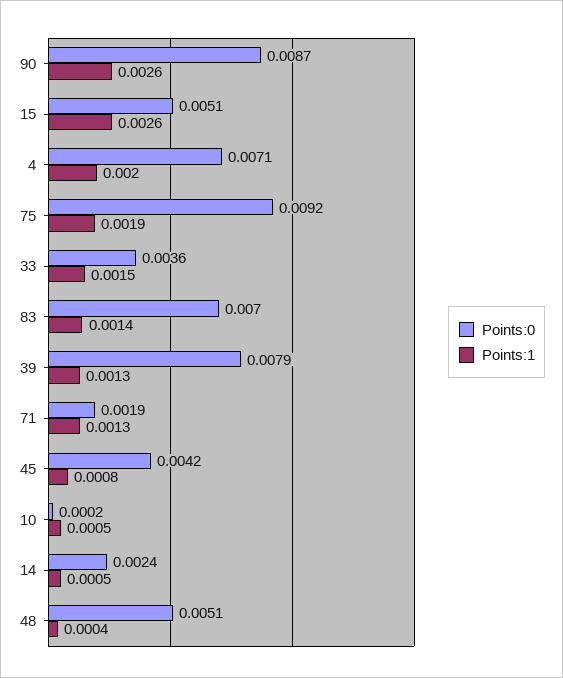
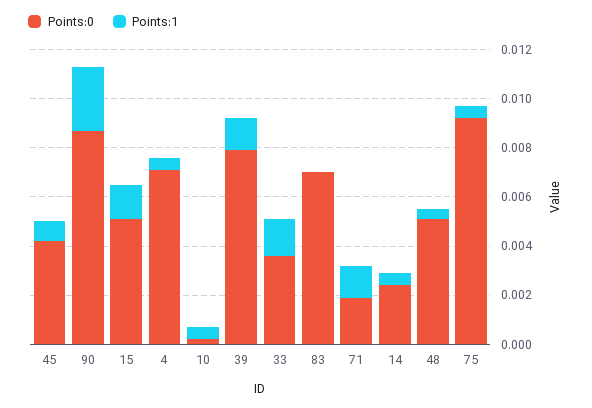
Points:1, 15: 0.0026 -> 0.0015
Points:1, 4: 0.002 -> 0.0005
Points:1, 75: 0.0019 -> 0.0005
Points:1, 83: 0.0014 -> 0

